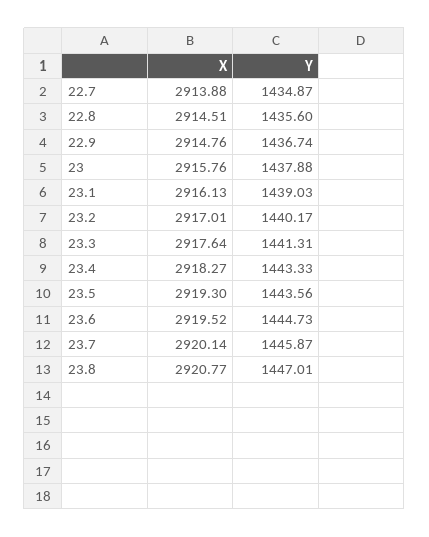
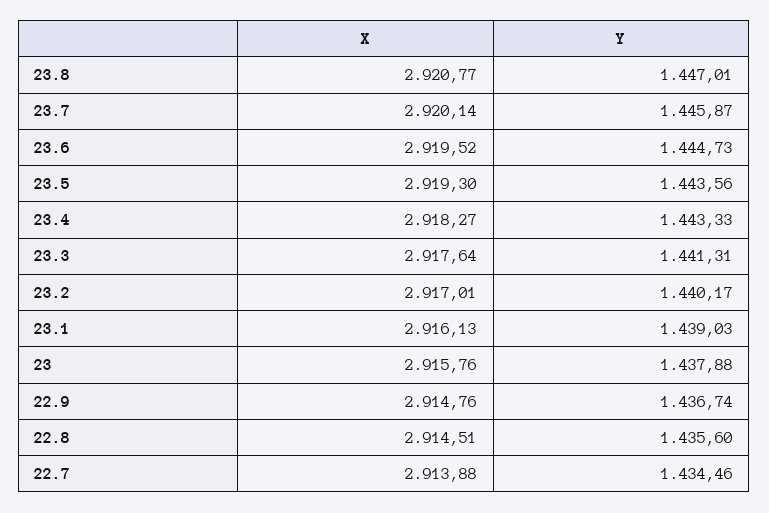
Y, 22.7: 1434.87 -> 1434.46

